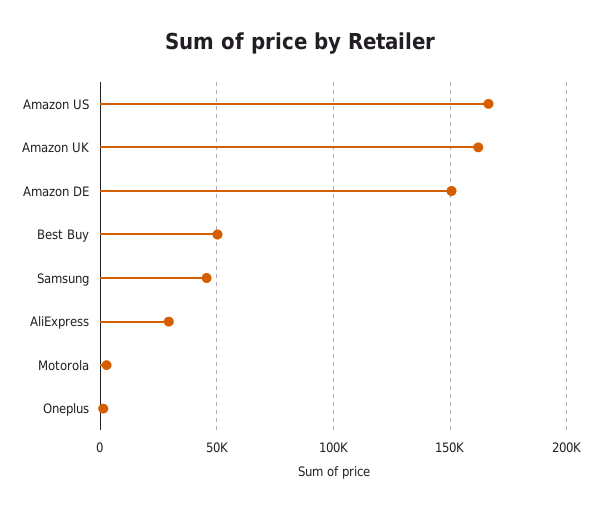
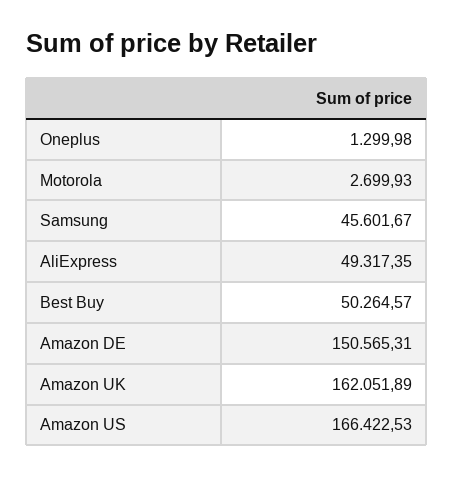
AliExpress: 30000 -> 49317.35

